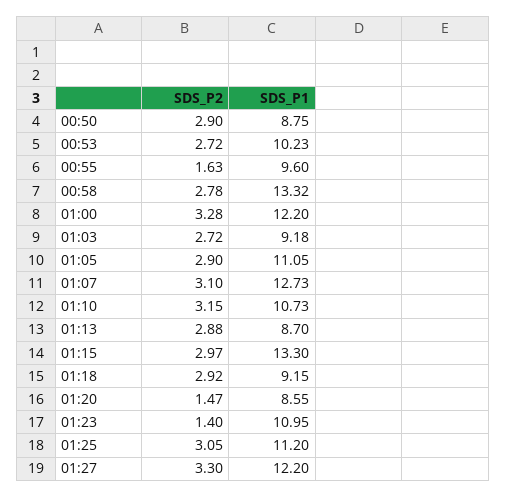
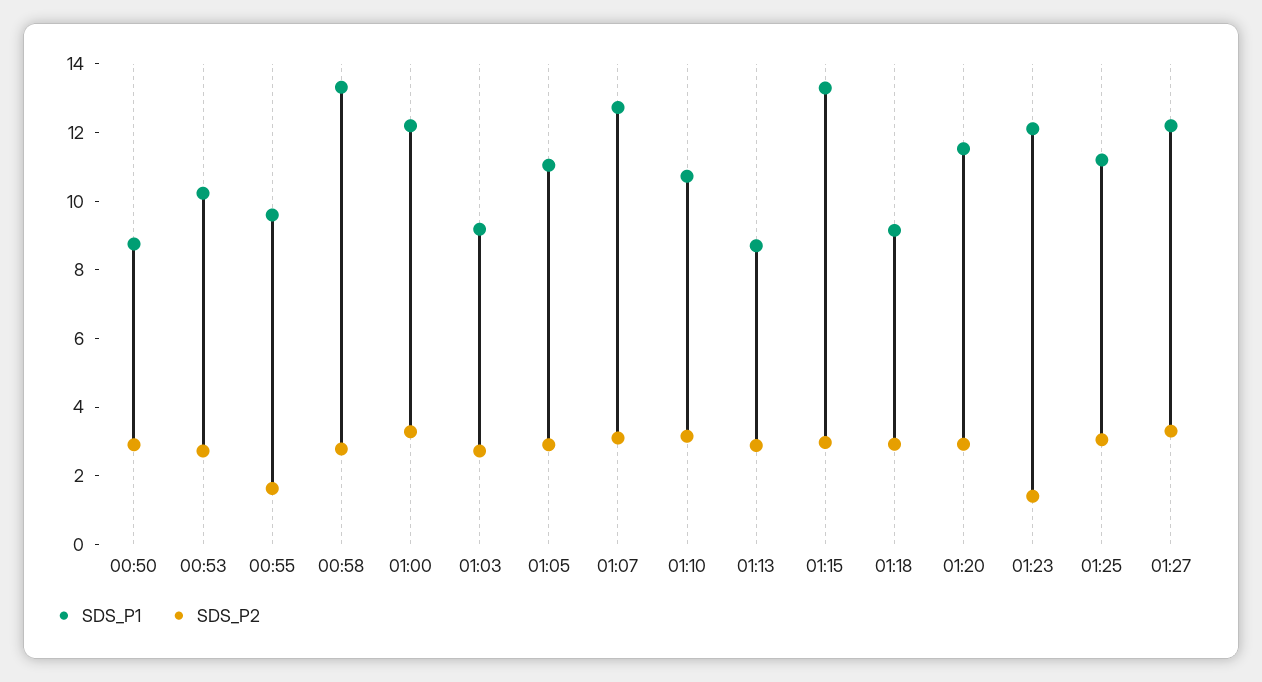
SDS_P2, 01:20: 1.47 -> 3
SDS_P1, 01:20: 8.55 -> 11.5
SDS_P1, 01:23: 10.95 -> 12

